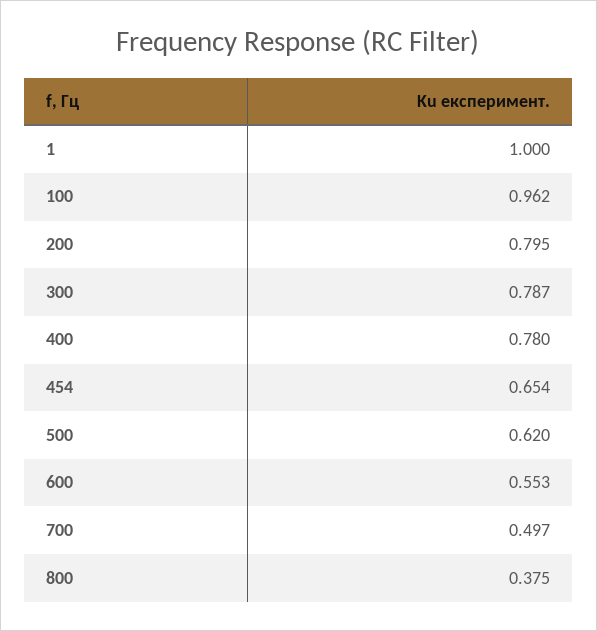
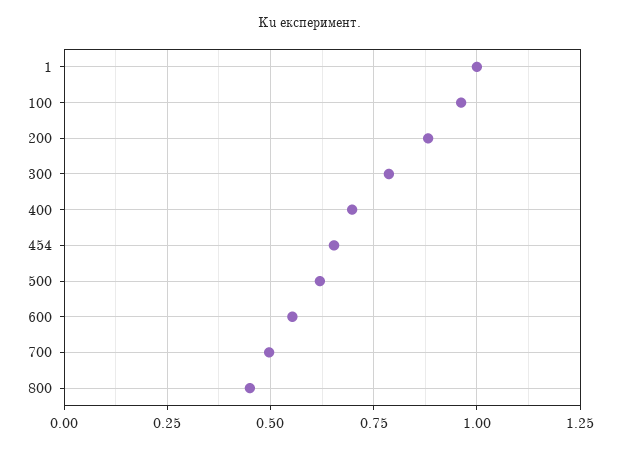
200: 0.795 -> 0.875
400: 0.78 -> 0.7
800: 0.375 -> 0.45

